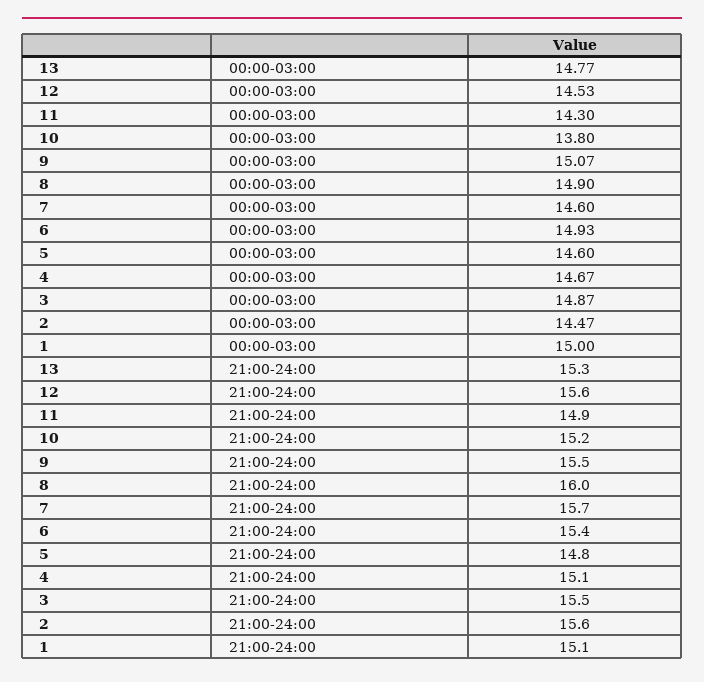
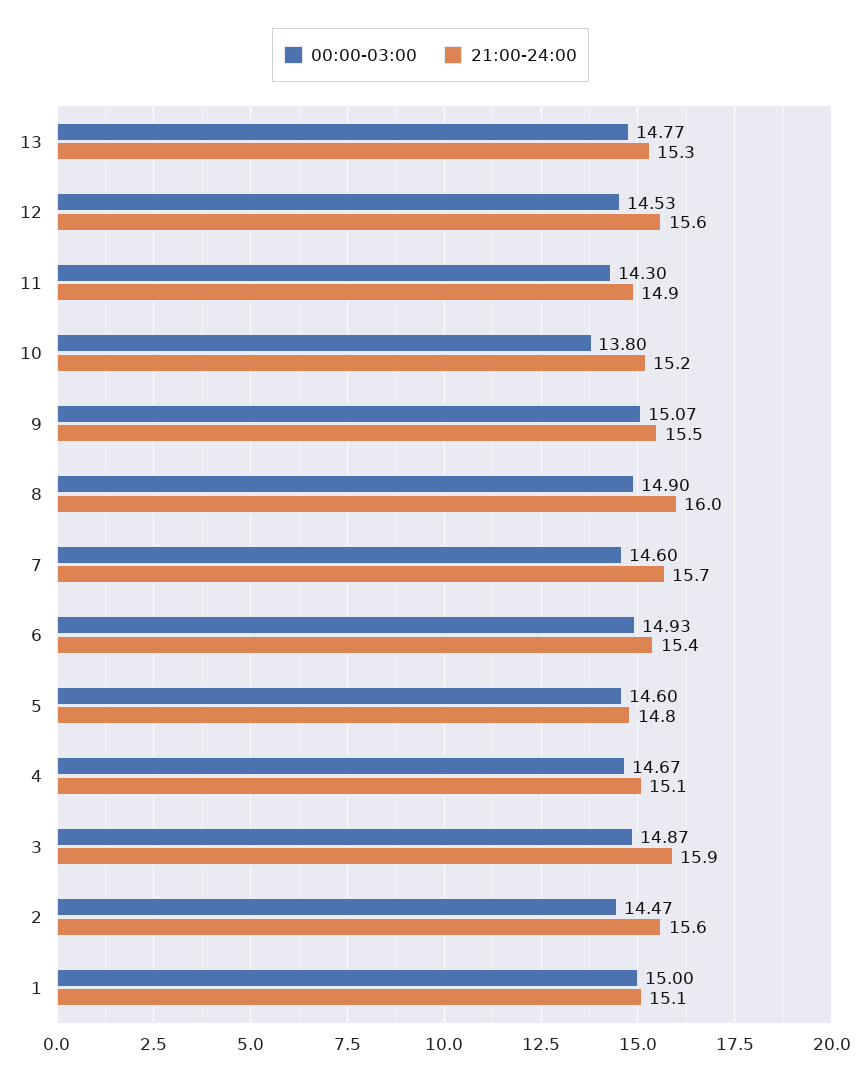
21:00-24:00, 3: 15.5 -> 15.9

